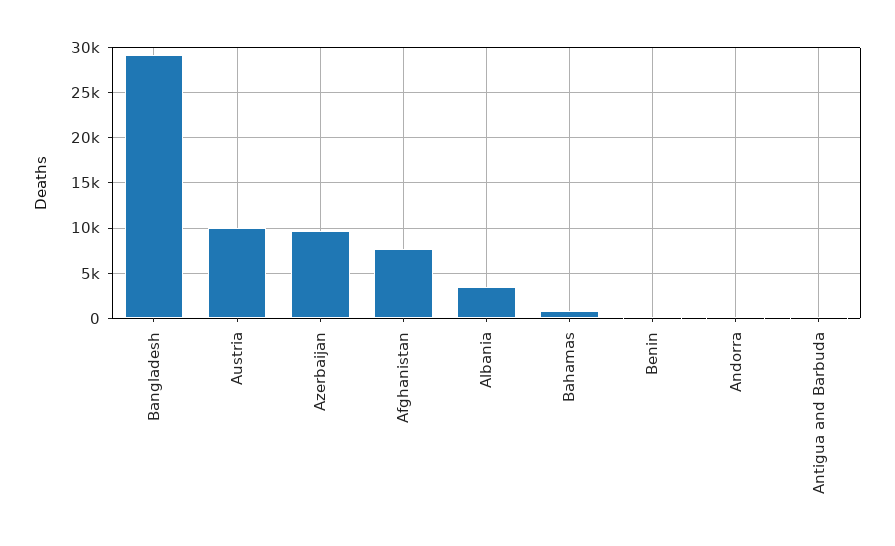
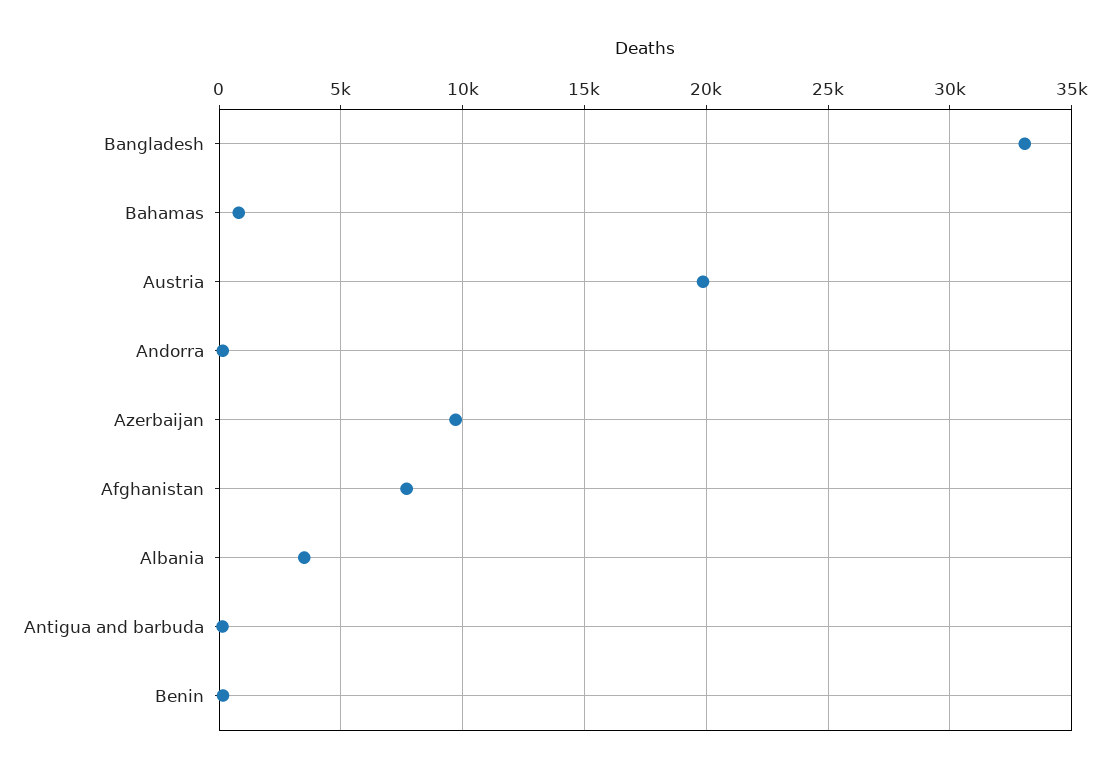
Bangladesh: 29000 -> 33000
Austria: 10000 -> 20000

